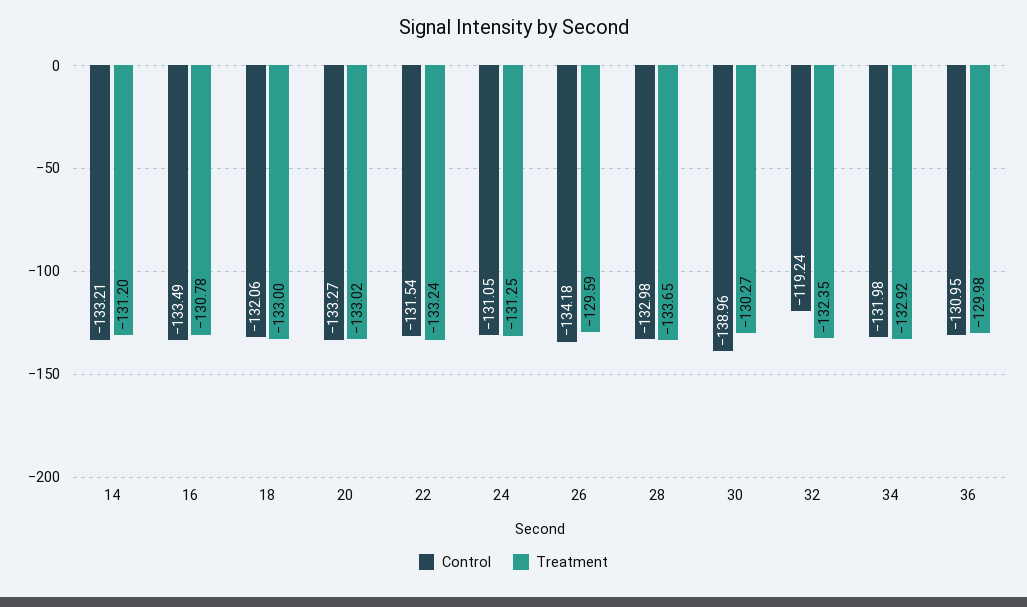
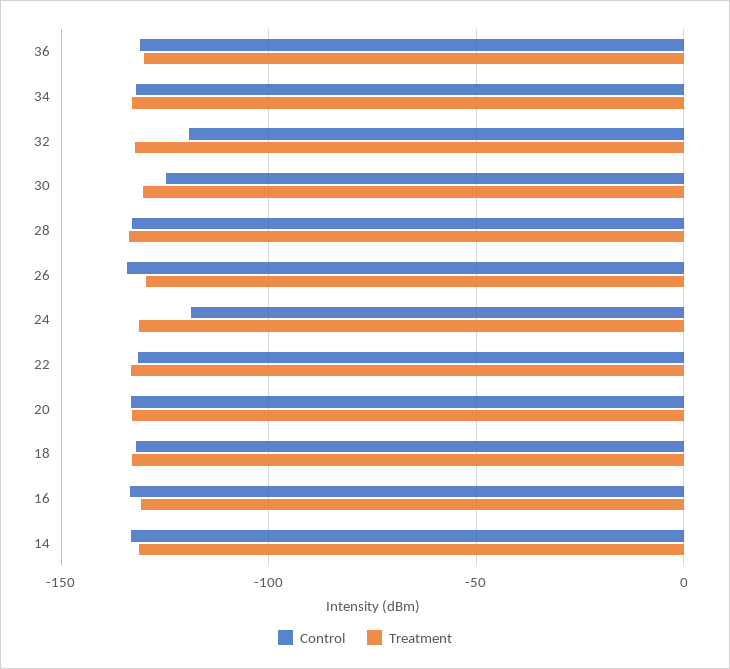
Control, 24: -131.05 -> -120
Control, 30: -138.96 -> -125

